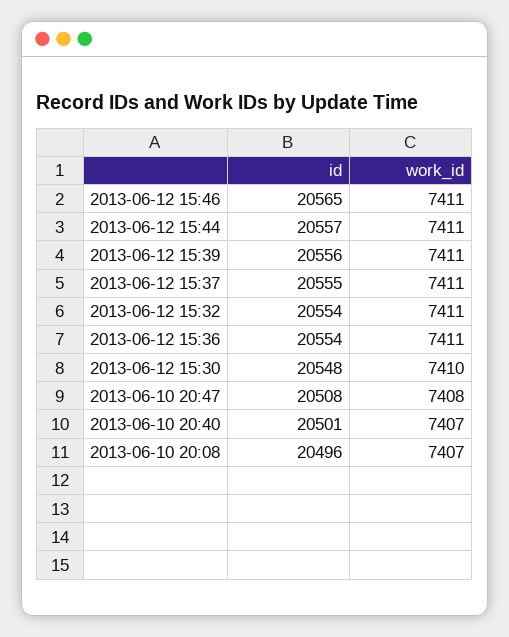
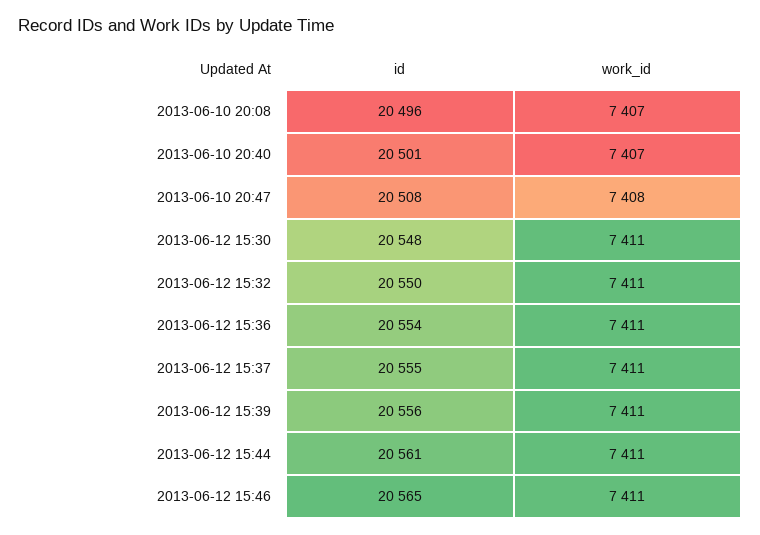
id, 2013-06-12 15:44: 20557 -> 20561
id, 2013-06-12 15:32: 20554 -> 20550
work_id, 2013-06-12 15:30: 7410 -> 7411

